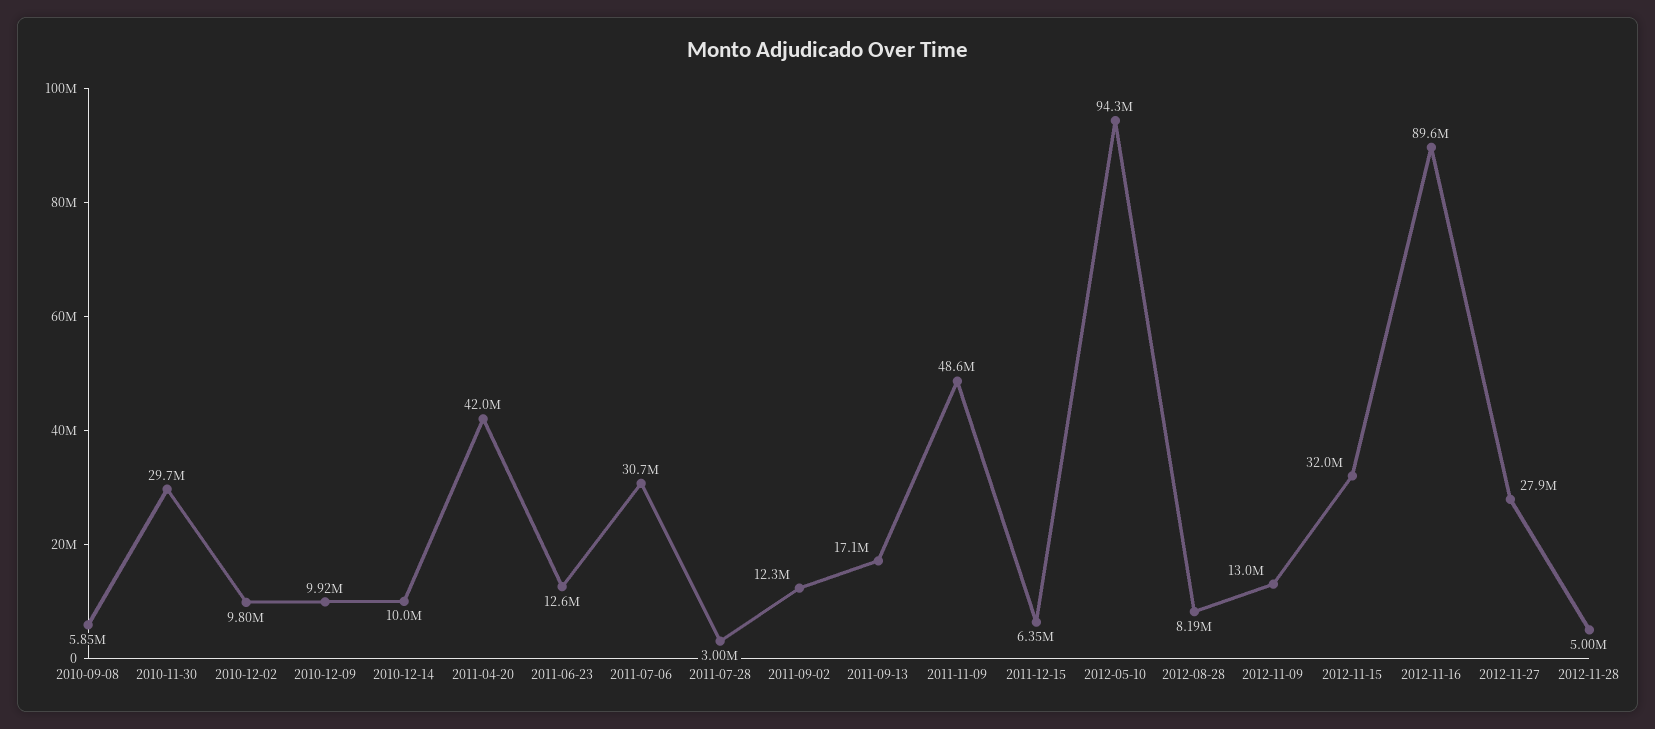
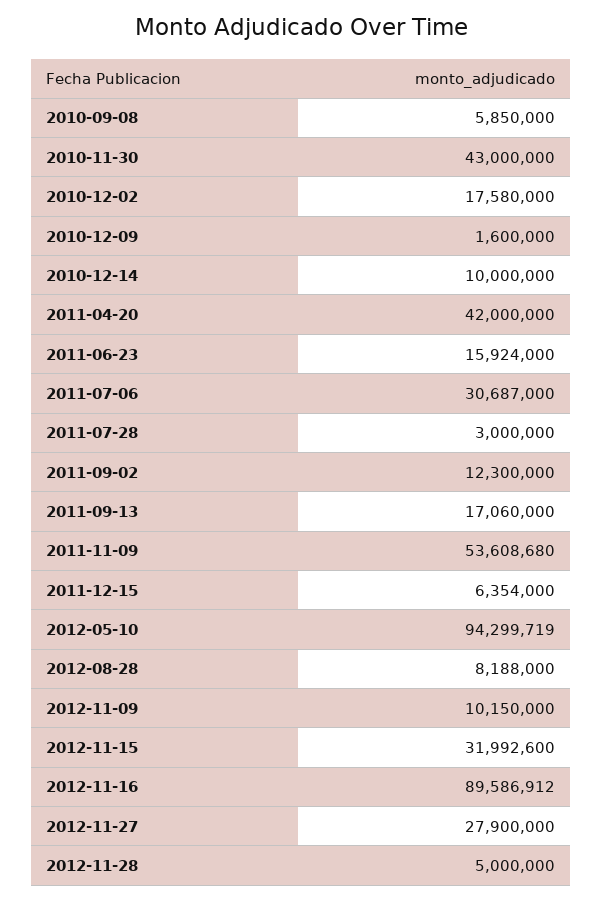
2010-11-30: 29700000 -> 43000000
2010-12-02: 9800000 -> 17580000
2010-12-09: 9920000 -> 1600000
2011-06-23: 12600000 -> 15924000
2011-11-09: 48600000 -> 53608680
2012-11-09: 13000000 -> 10150000

